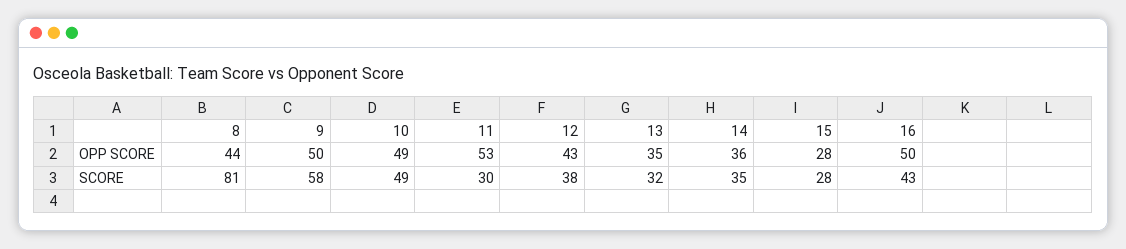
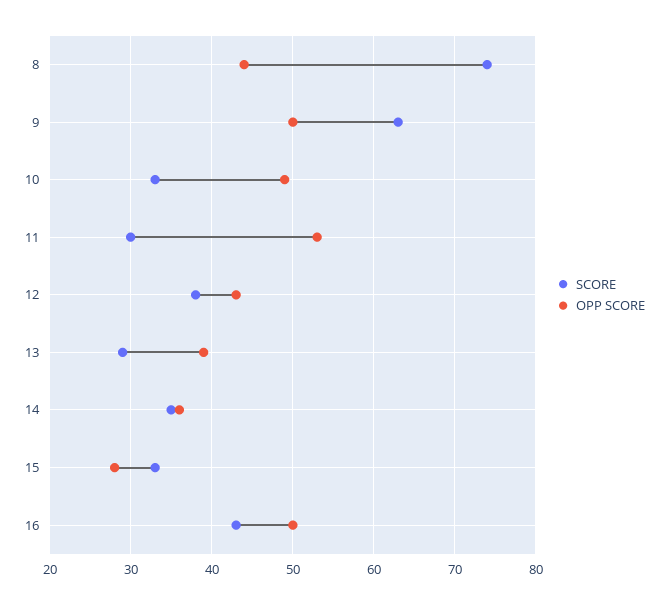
OPP SCORE, 13: 35 -> 39
SCORE, 8: 81 -> 74
SCORE, 9: 58 -> 63
SCORE, 10: 49 -> 33
SCORE, 13: 32 -> 29
SCORE, 15: 28 -> 33

